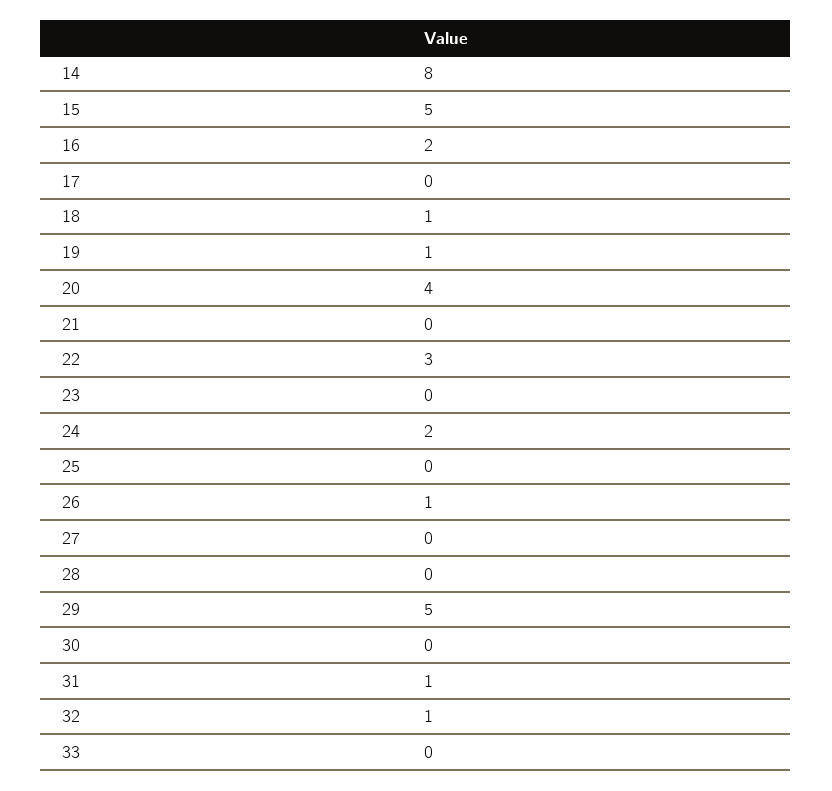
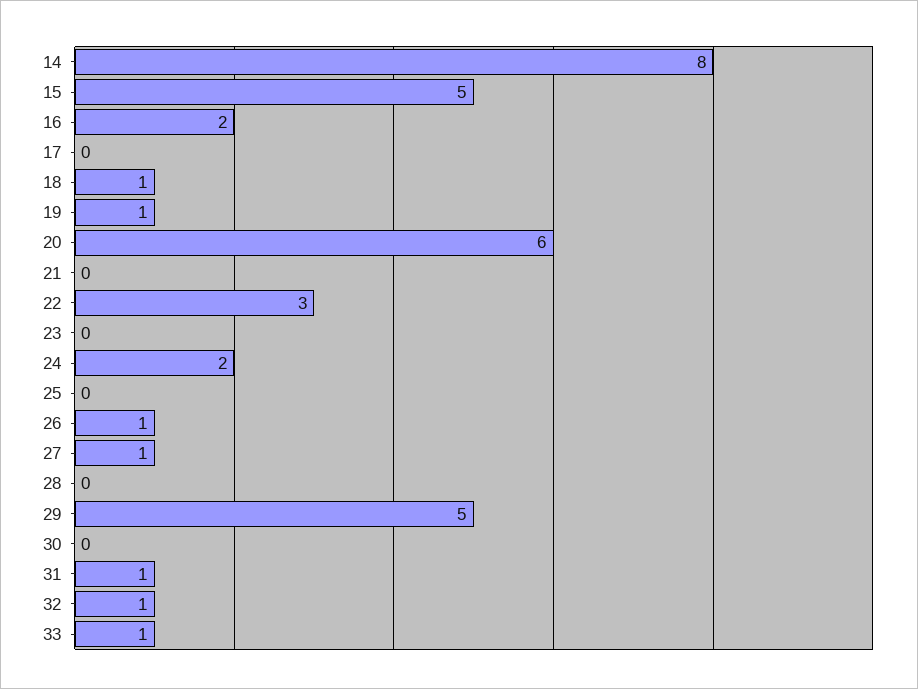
20: 4 -> 6
27: 0 -> 1
33: 0 -> 1

